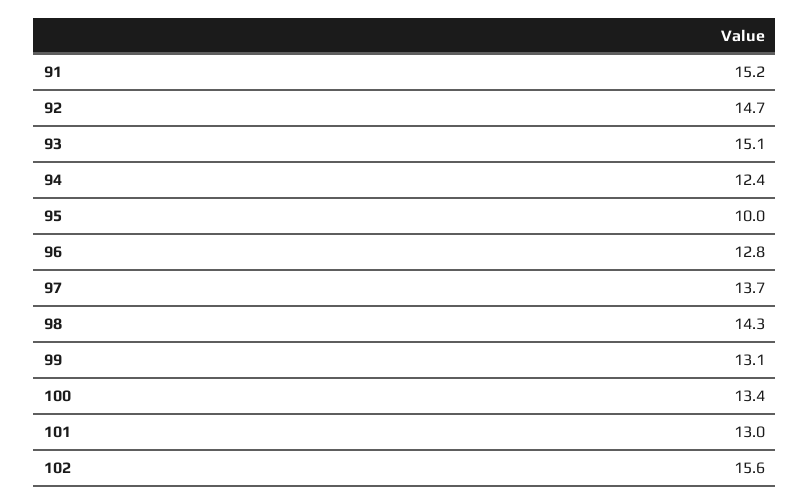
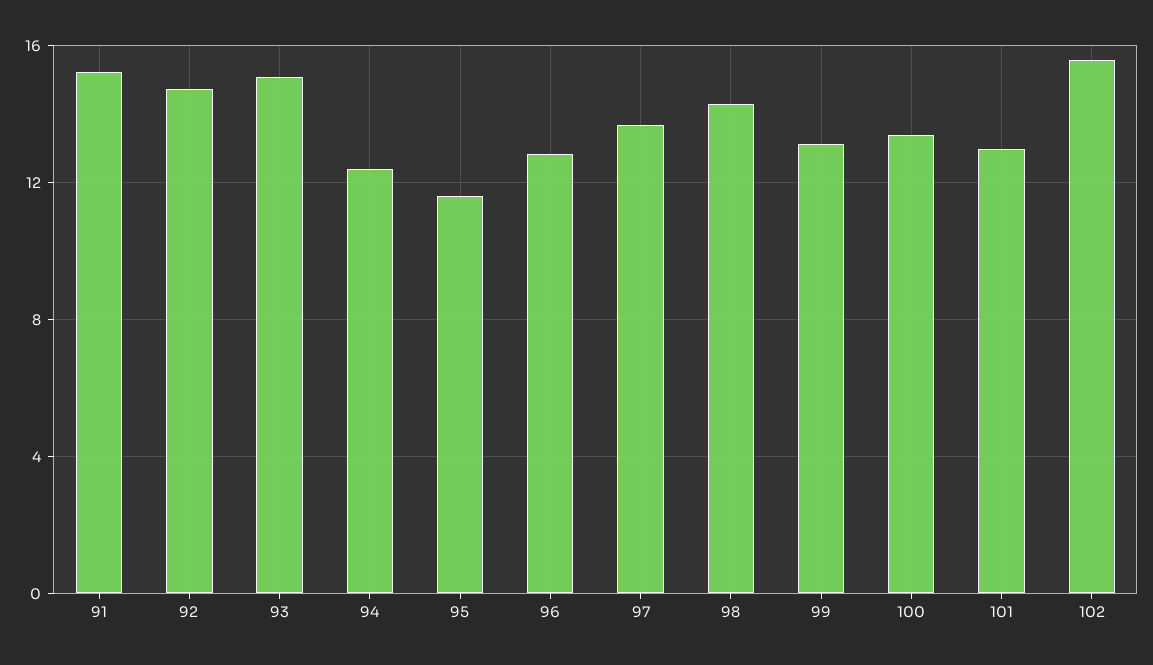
95: 10 -> 11.5

